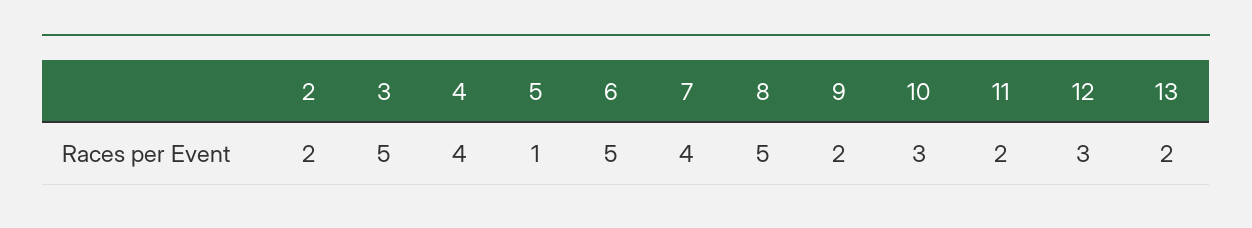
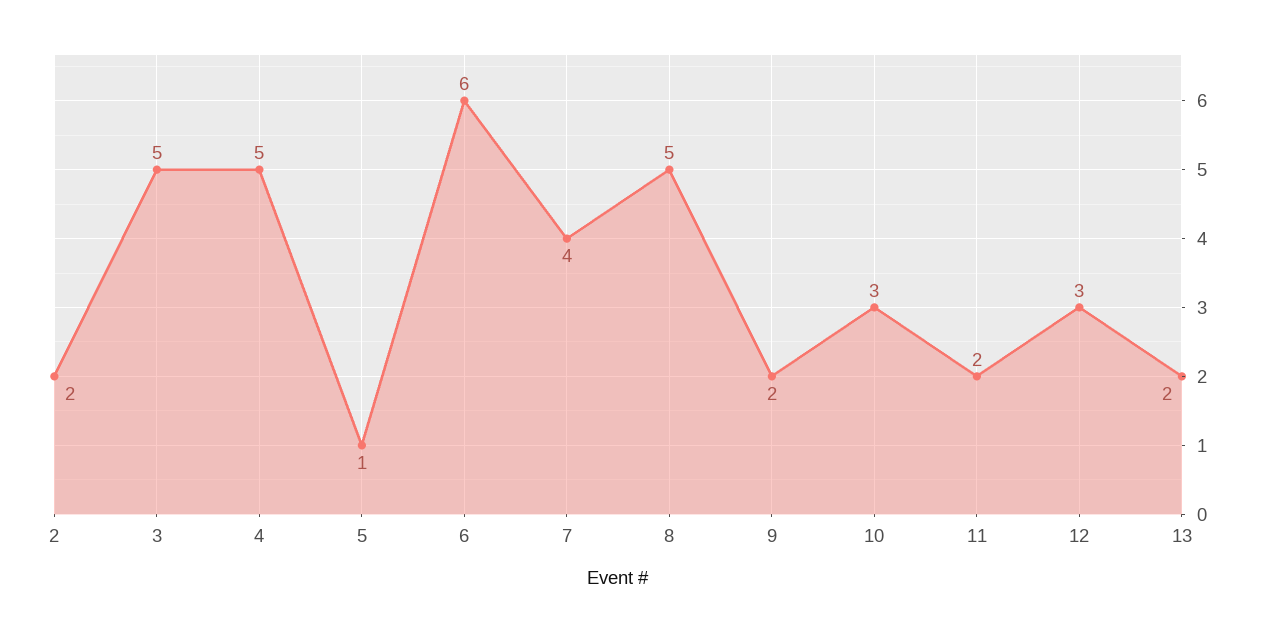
4: 4 -> 5
6: 5 -> 6

